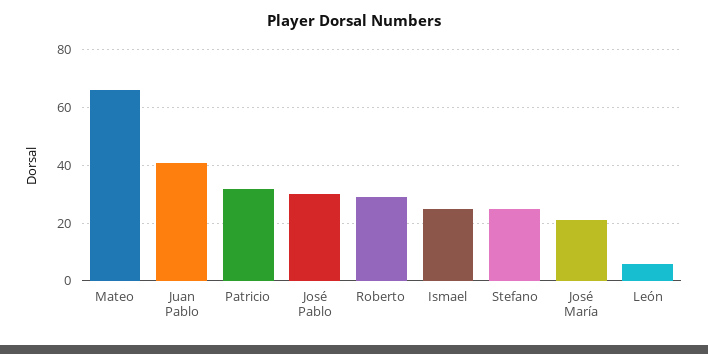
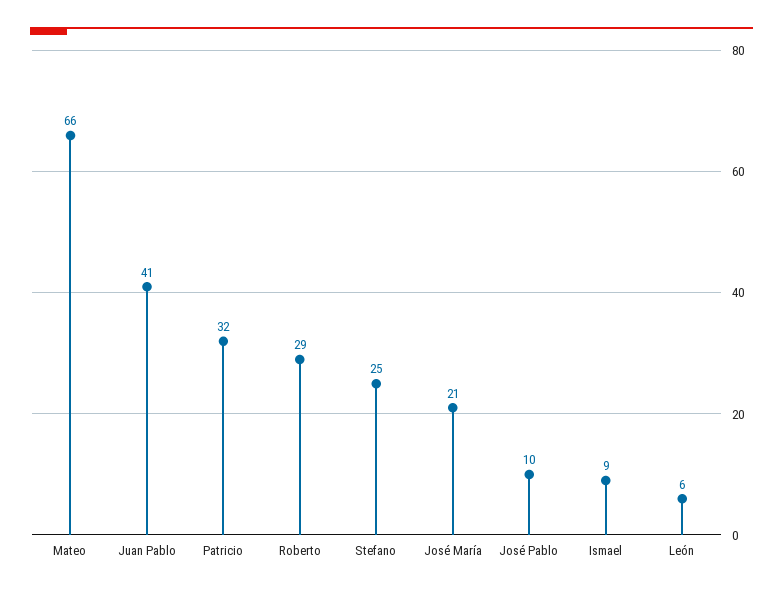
José Pablo: 30 -> 10
Ismael: 25 -> 9

